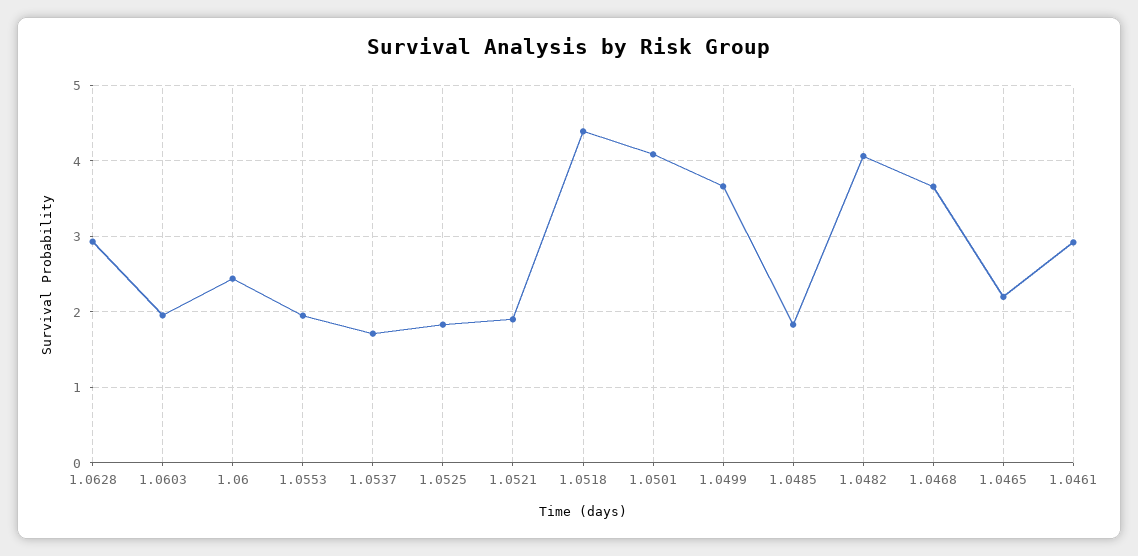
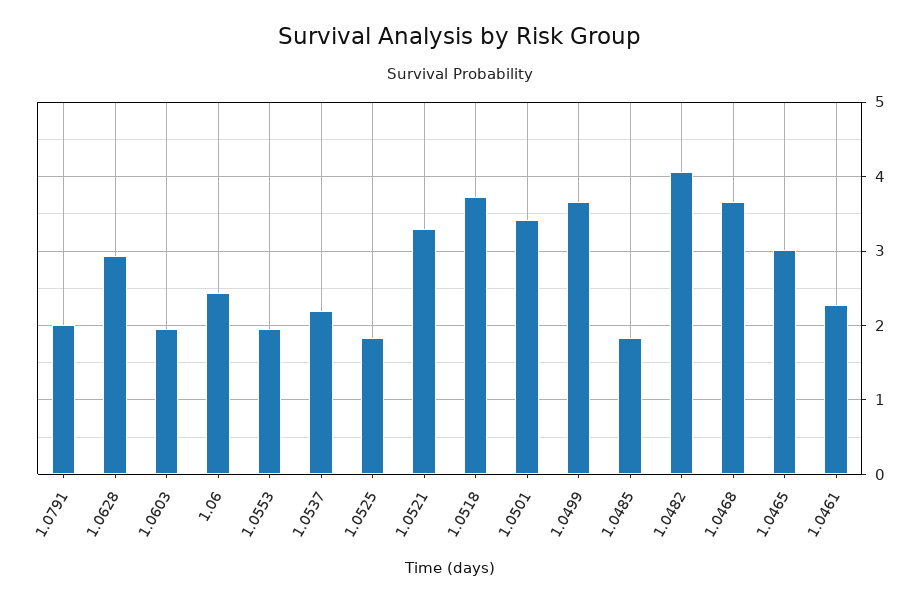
1.0537: 1.7 -> 2.2
1.0521: 1.9 -> 3.3
1.0518: 4.4 -> 3.7
1.0501: 4.1 -> 3.4
1.0465: 2.2 -> 3
1.0461: 2.9 -> 2.3
1.0791: none -> 2

